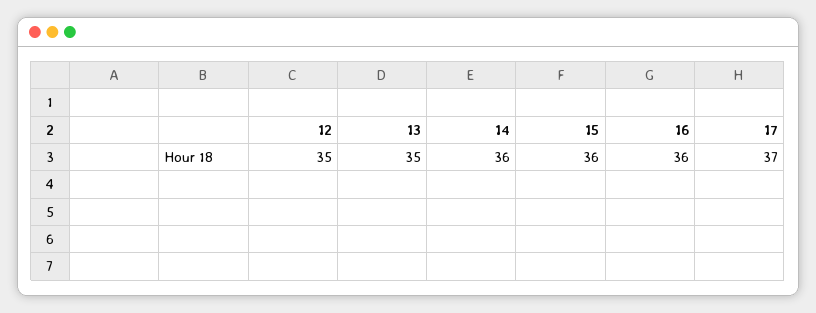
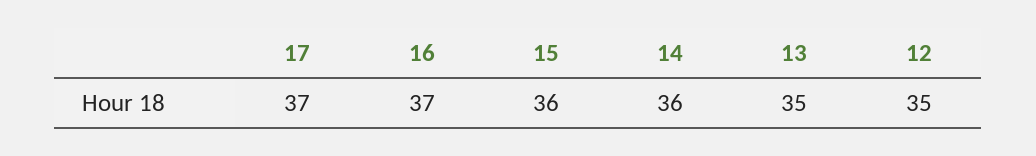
16: 36 -> 37

